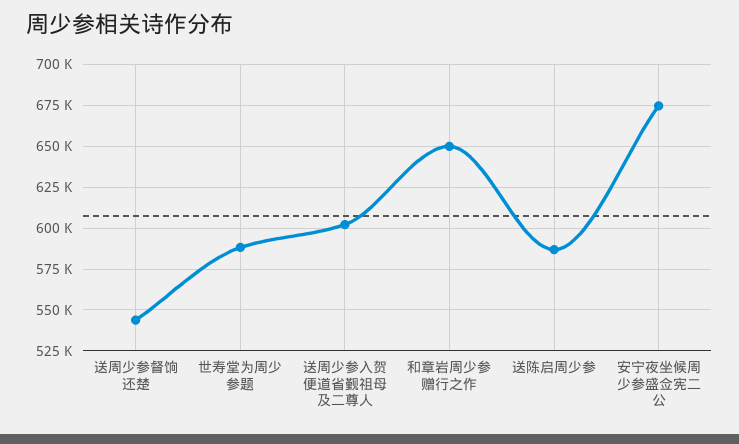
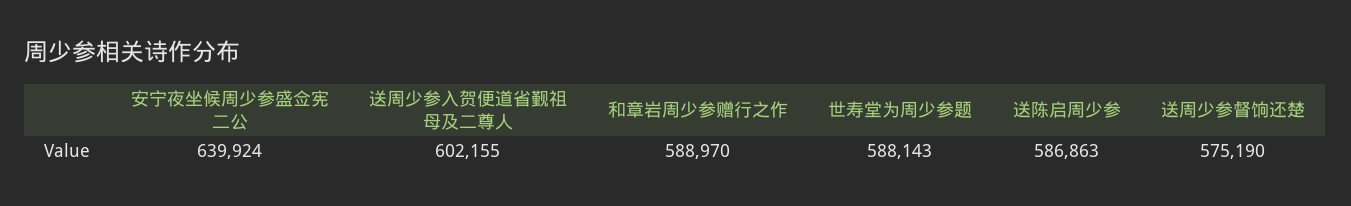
送周少参督饷还楚: 545000 -> 575190
和章岩周少参赠行之作: 650000 -> 588970
安宁夜坐候周少参盛佥宪二公: 675000 -> 639924

